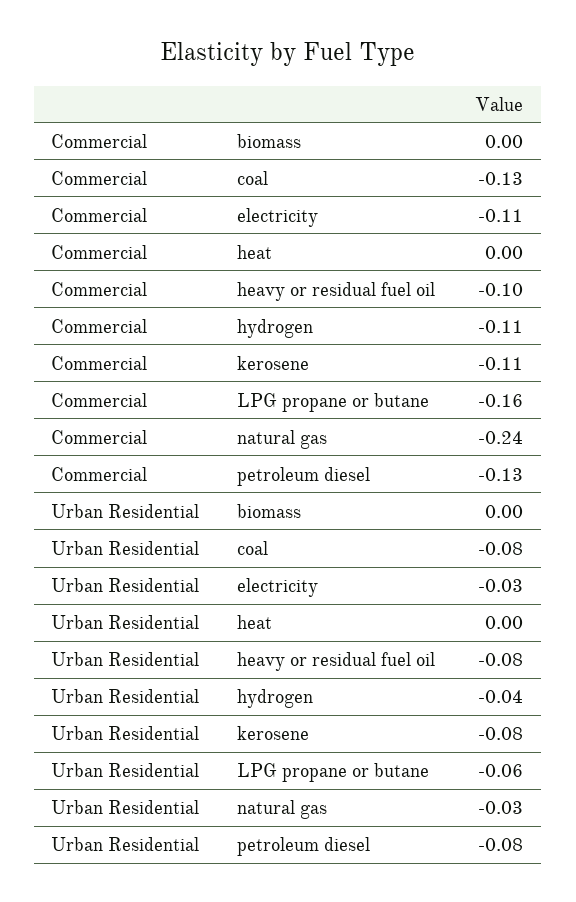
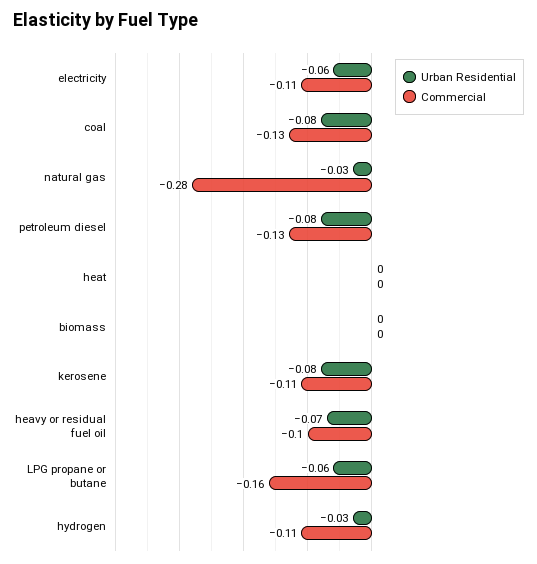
Commercial, natural gas: -0.24 -> -0.28
Urban Residential, electricity: -0.03 -> -0.06
Urban Residential, heavy or residual fuel oil: -0.08 -> -0.07
Urban Residential, hydrogen: -0.04 -> -0.03

